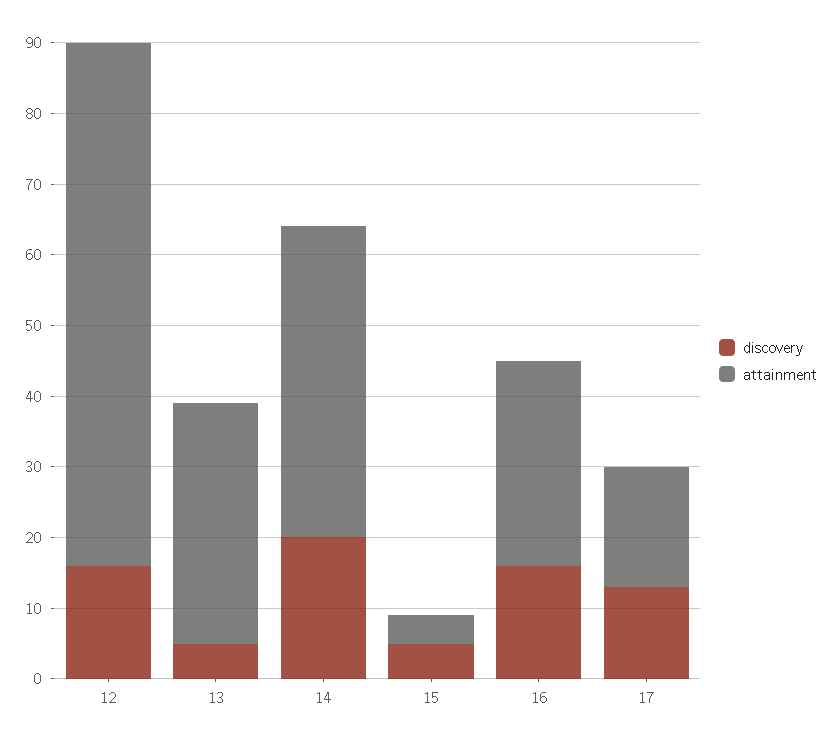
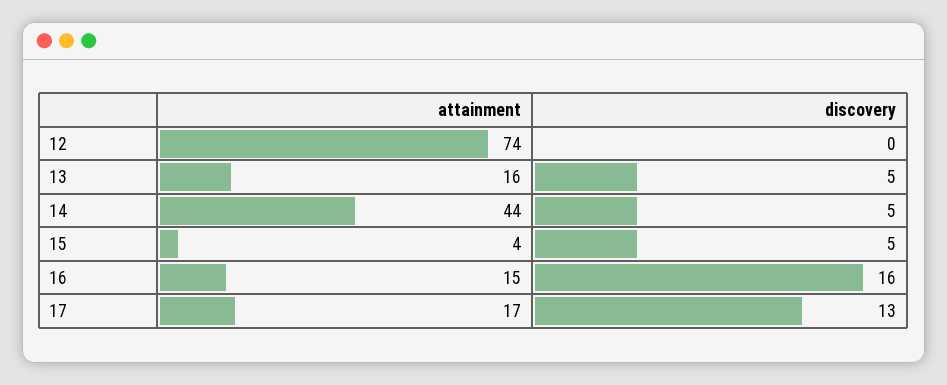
discovery, 12: 15 -> 0
attainment, 13: 35 -> 16
discovery, 14: 20 -> 5
attainment, 16: 30 -> 15

